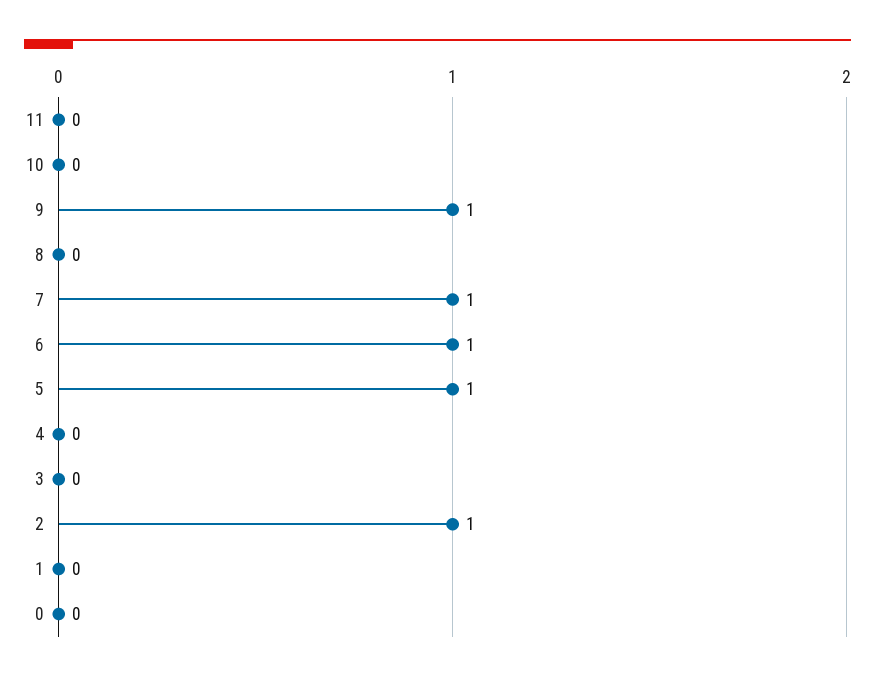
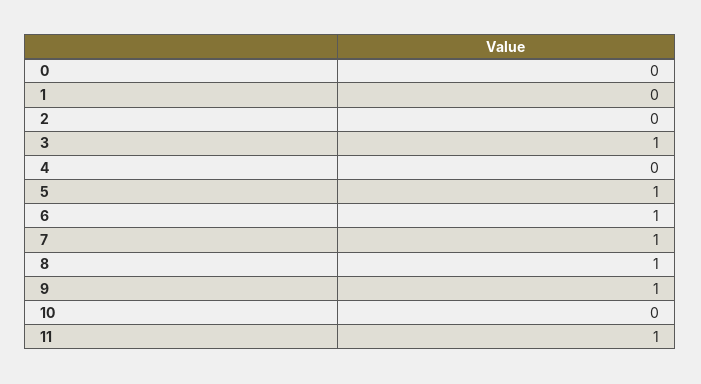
11: 0 -> 1
8: 0 -> 1
3: 0 -> 1
2: 1 -> 0

